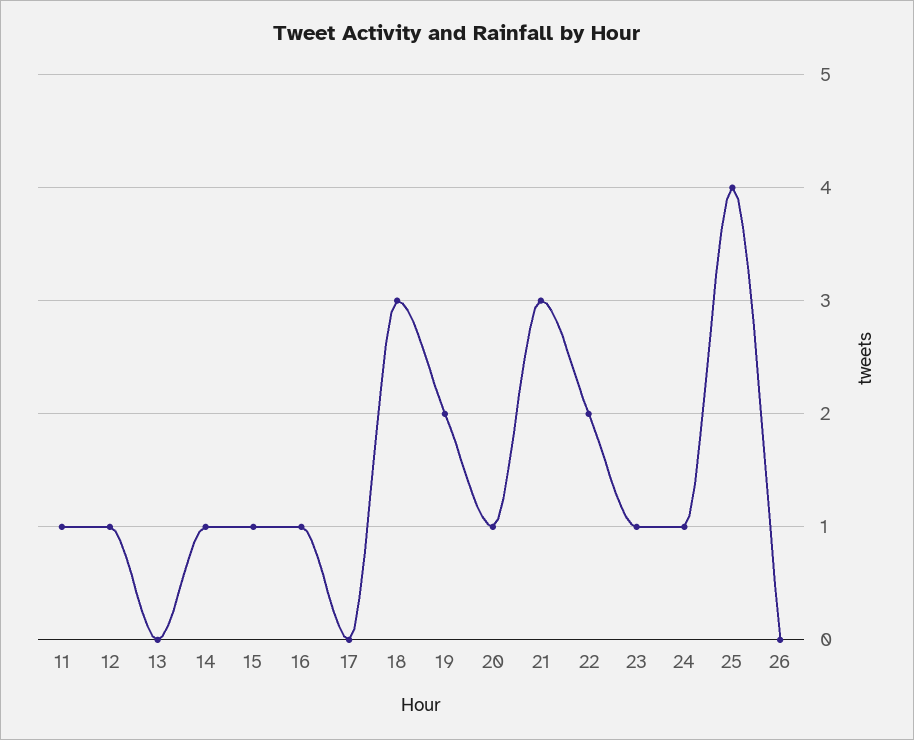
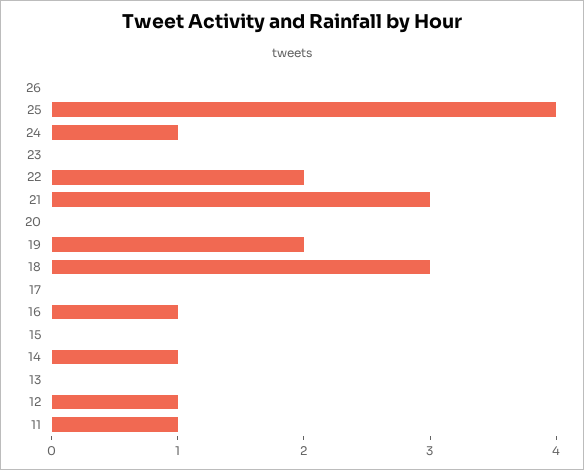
15: 1 -> 0
20: 1 -> 0
23: 1 -> 0

